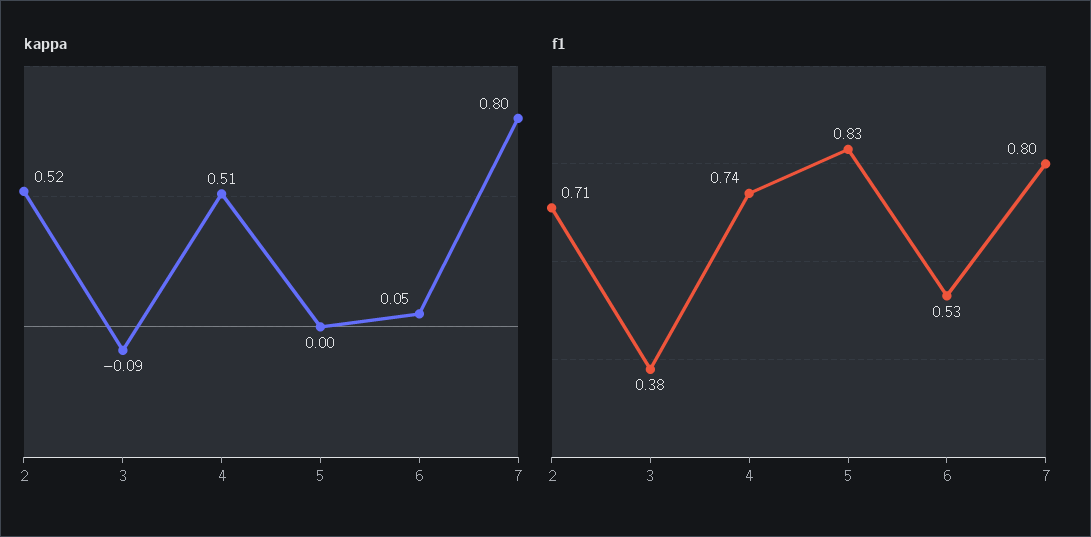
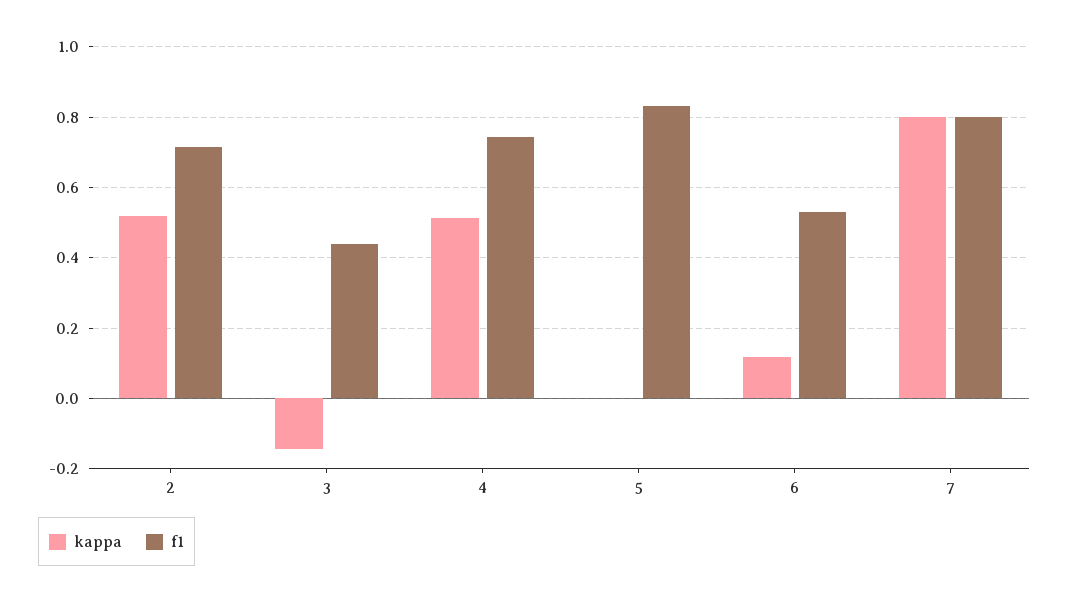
kappa, 3: -0.09 -> -0.14
kappa, 6: 0.05 -> 0.12
f1, 3: 0.38 -> 0.44

